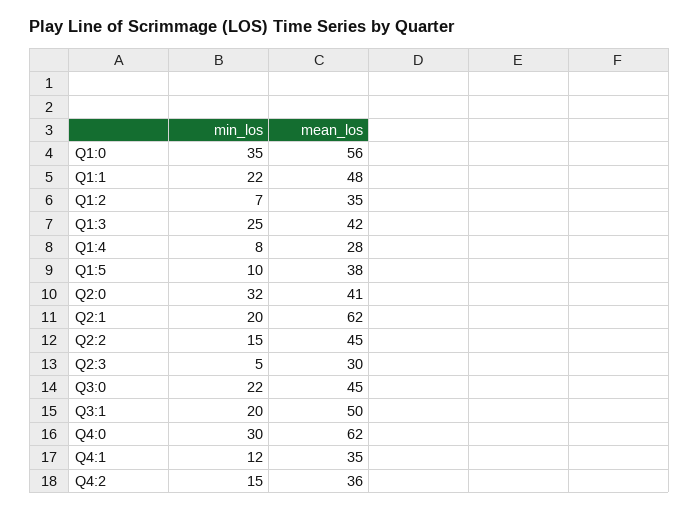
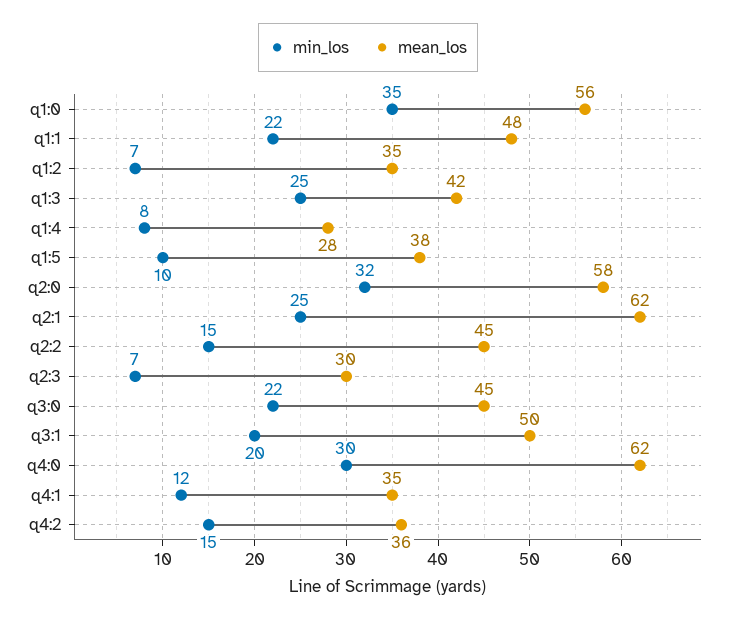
mean_los, Q2:0: 41 -> 58
min_los, Q2:1: 20 -> 25
min_los, Q2:3: 5 -> 7

